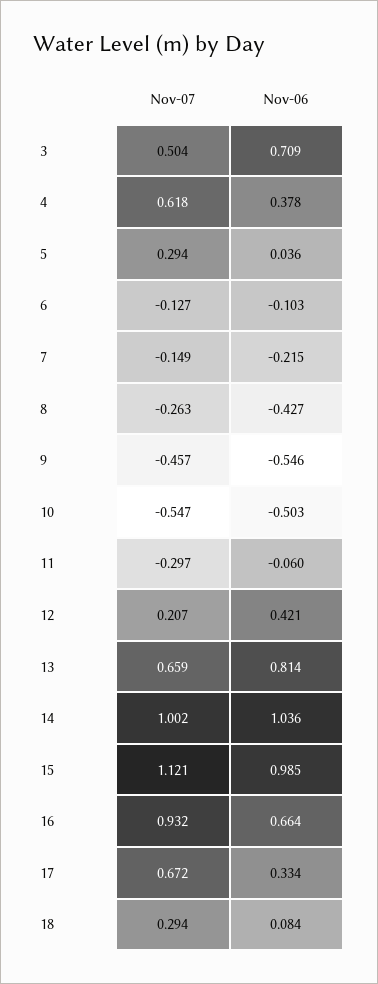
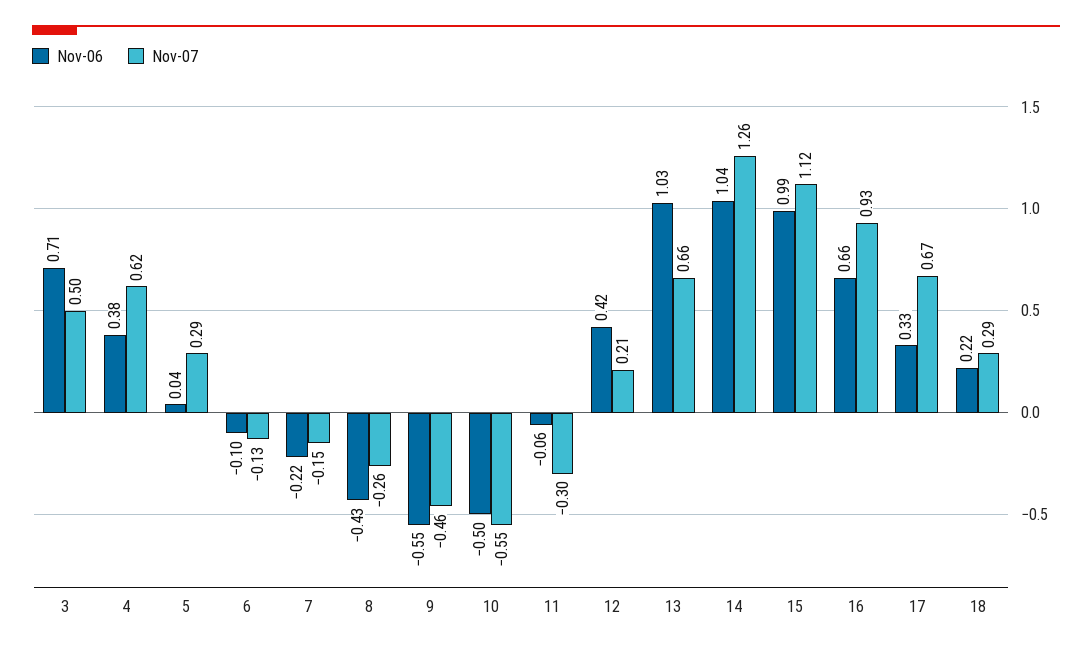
Nov-06, 13: 0.814 -> 1.03
Nov-07, 14: 1.002 -> 1.26
Nov-06, 18: 0.084 -> 0.22

